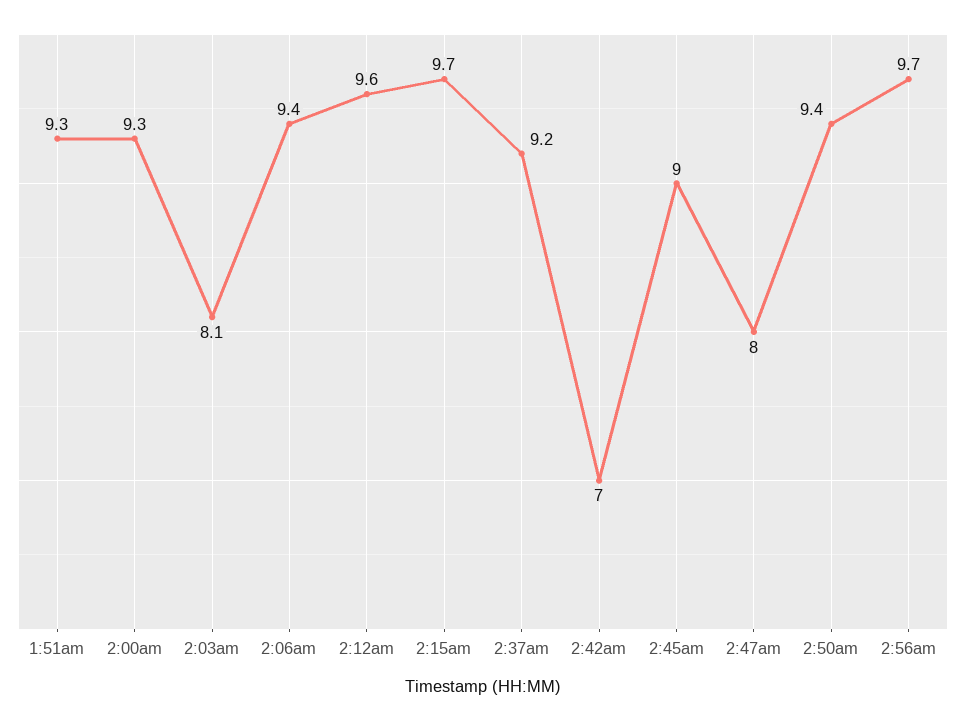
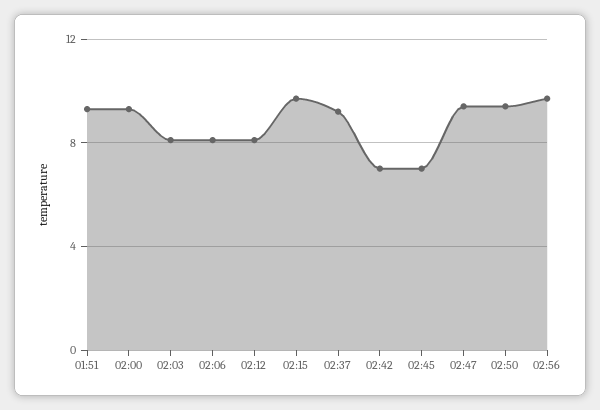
2:06am: 9.4 -> 8
2:12am: 9.6 -> 8
2:45am: 9 -> 7
2:47am: 8 -> 9.5

